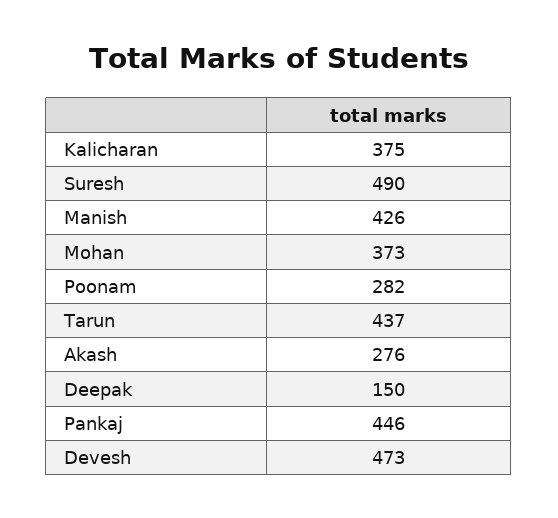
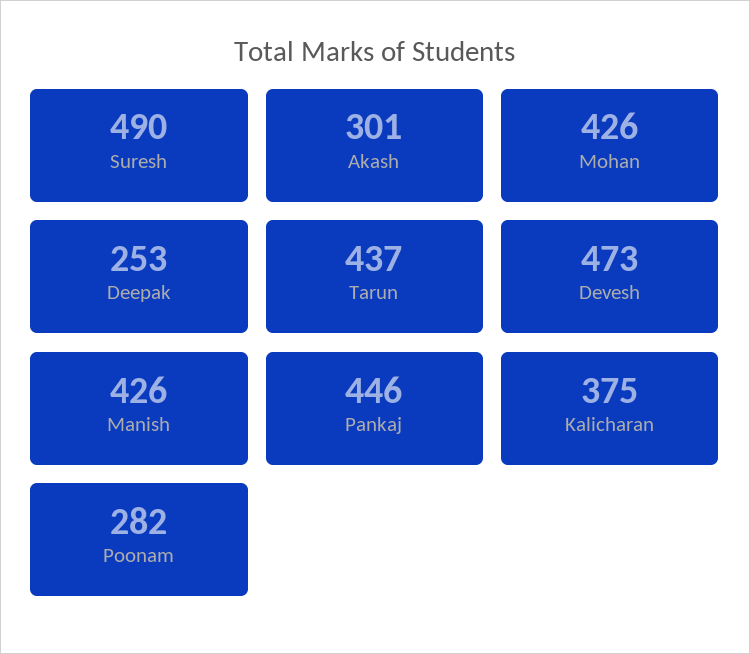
Mohan: 373 -> 426
Akash: 276 -> 301
Deepak: 150 -> 253

